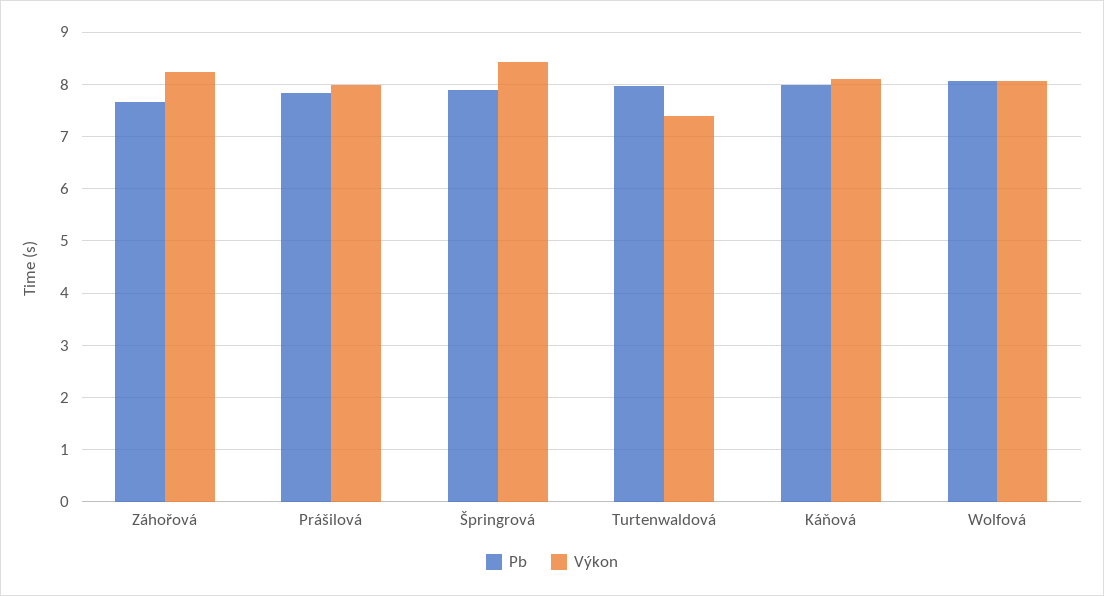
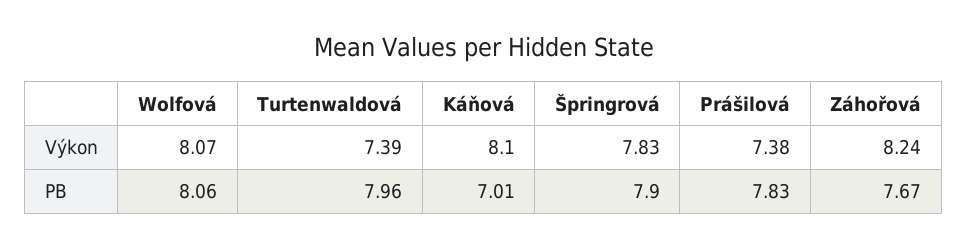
Výkon, Prášilová: 8 -> 7.38
Výkon, Špringrová: 8.4 -> 7.83
Pb, Káňová: 8 -> 7.01

